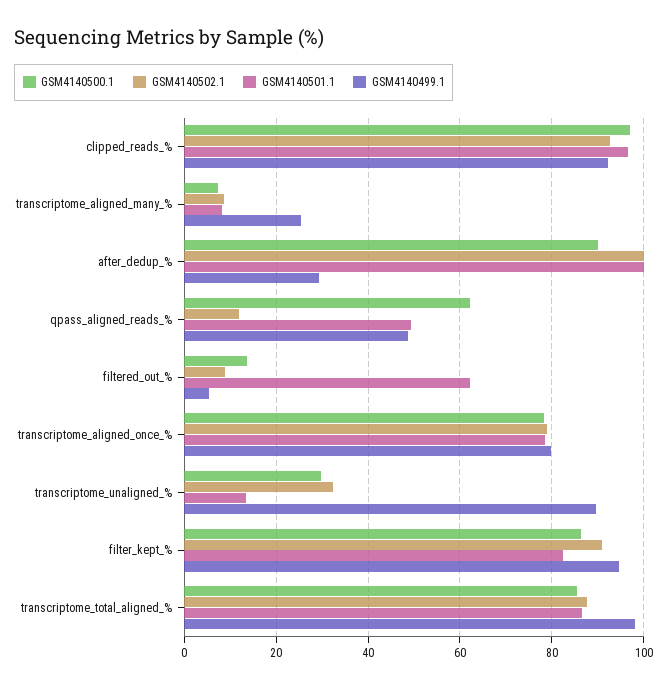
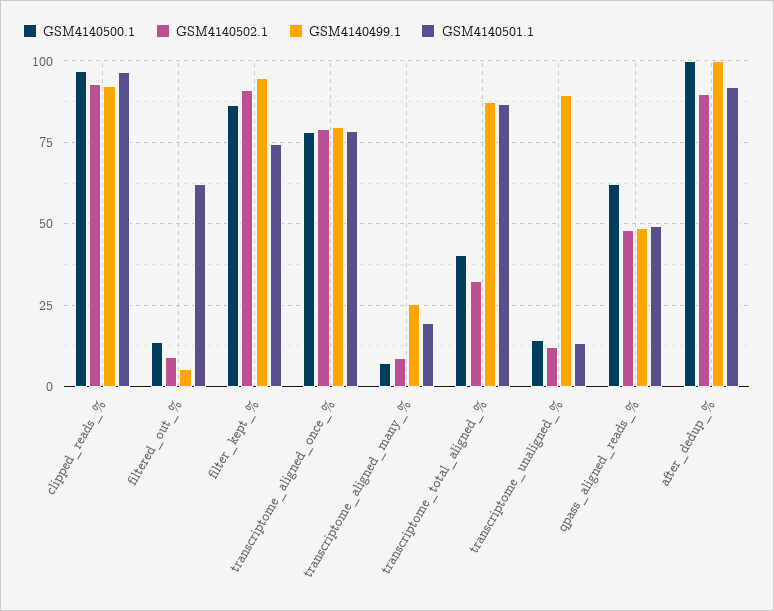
GSM4140501.1, transcriptome_aligned_many_%: 8 -> 20
GSM4140500.1, after_dedup_%: 90 -> 100
GSM4140502.1, after_dedup_%: 100 -> 90
GSM4140501.1, after_dedup_%: 100 -> 92.5
GSM4140499.1, after_dedup_%: 30 -> 100
GSM4140502.1, qpass_aligned_reads_%: 12 -> 47.5
GSM4140500.1, transcriptome_unaligned_%: 30 -> 15
GSM4140502.1, transcriptome_unaligned_%: 32 -> 12.5
GSM4140501.1, filter_kept_%: 82 -> 75
GSM4140500.1, transcriptome_total_aligned_%: 86 -> 40
GSM4140502.1, transcriptome_total_aligned_%: 88 -> 32.5
GSM4140499.1, transcriptome_total_aligned_%: 98 -> 87.5

